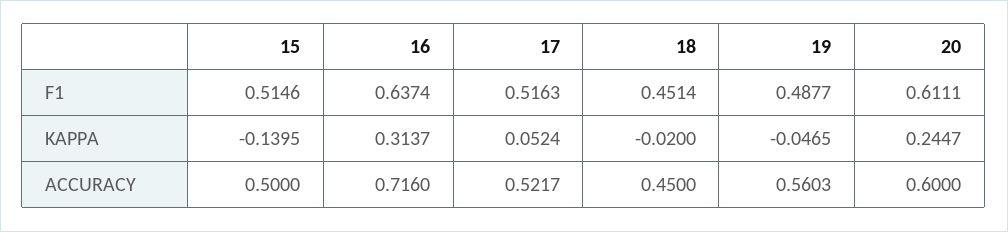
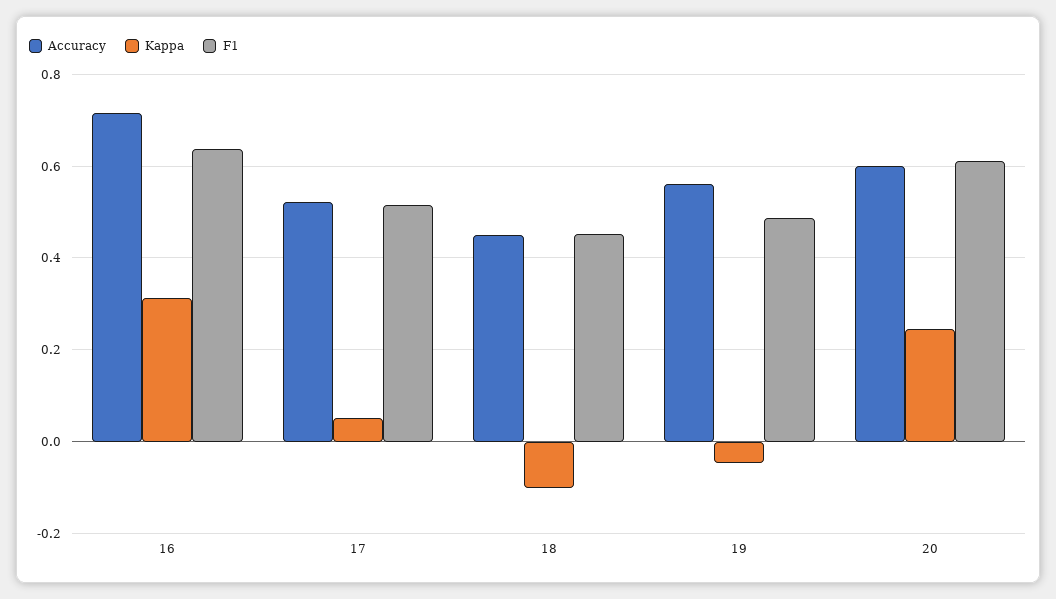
F1, 15: 0.5146 -> none
KAPPA, 15: -0.1395 -> none
KAPPA, 18: -0.02 -> -0.1
ACCURACY, 15: 0.5 -> none

